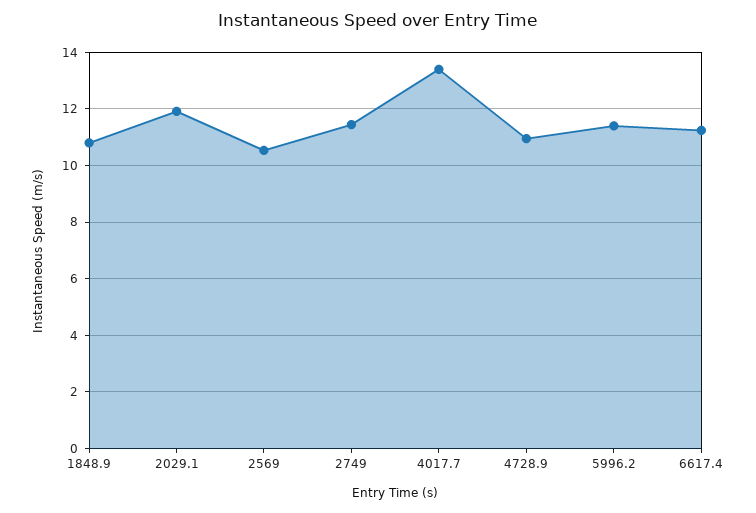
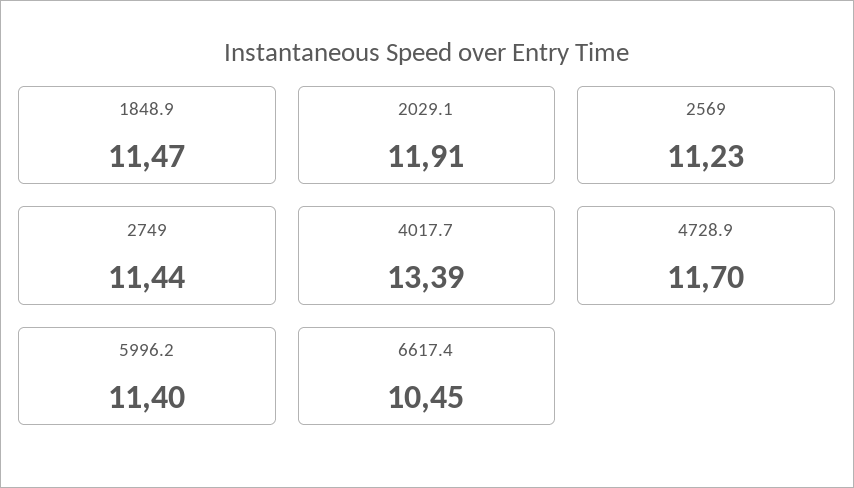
1848.9: 10.75 -> 11.47
2569: 10.5 -> 11.23
4728.9: 11 -> 11.7
6617.4: 11.25 -> 10.45

